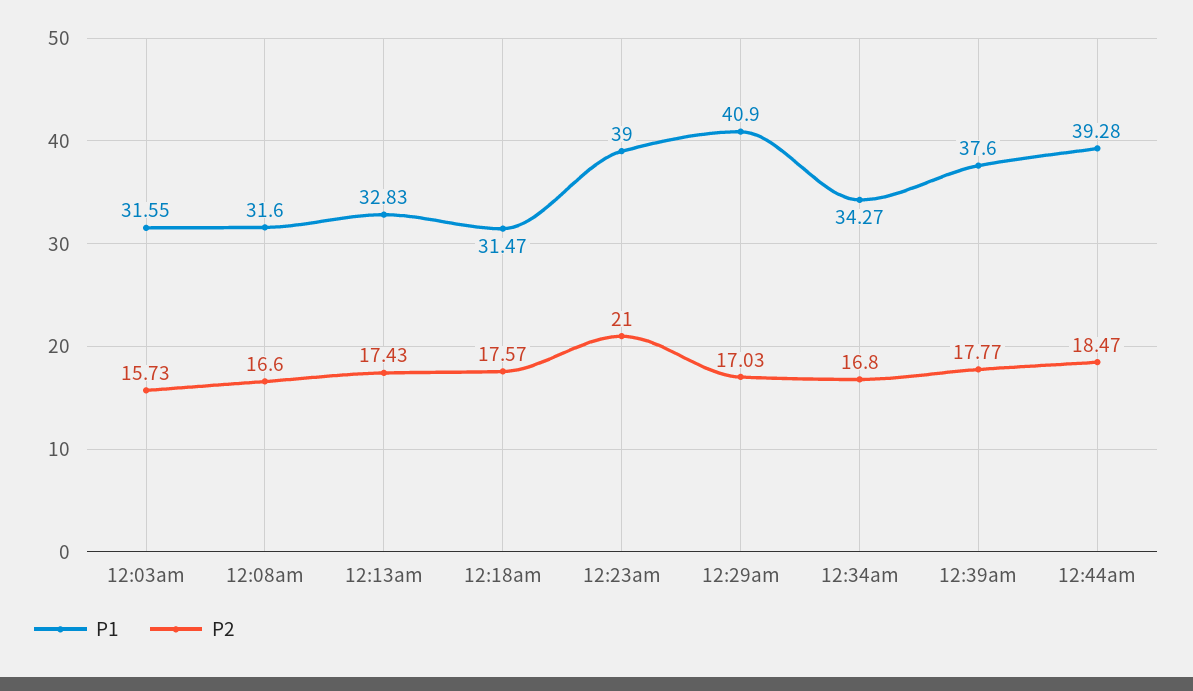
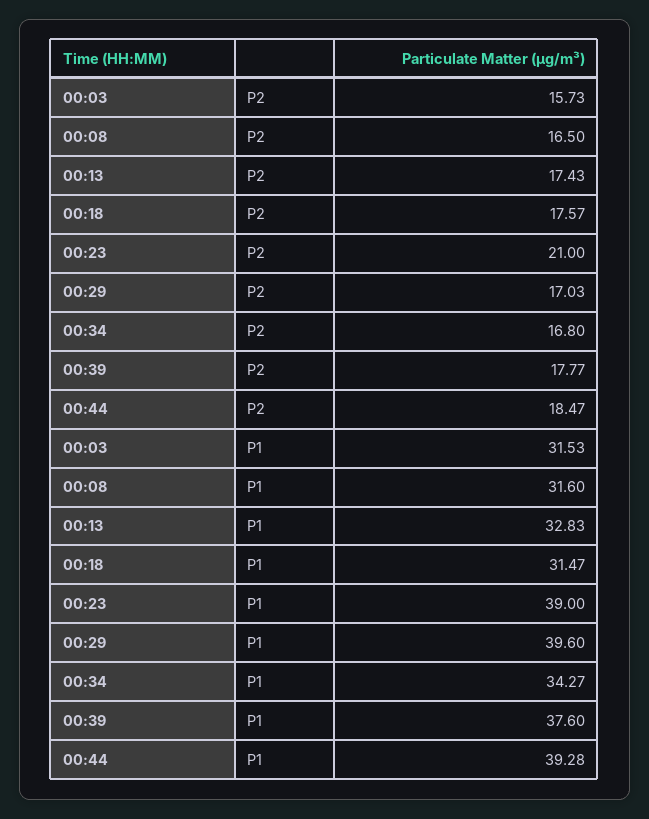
P1, 12:03am: 31.55 -> 31.53
P2, 12:08am: 16.6 -> 16.5
P1, 12:29am: 40.9 -> 39.6

